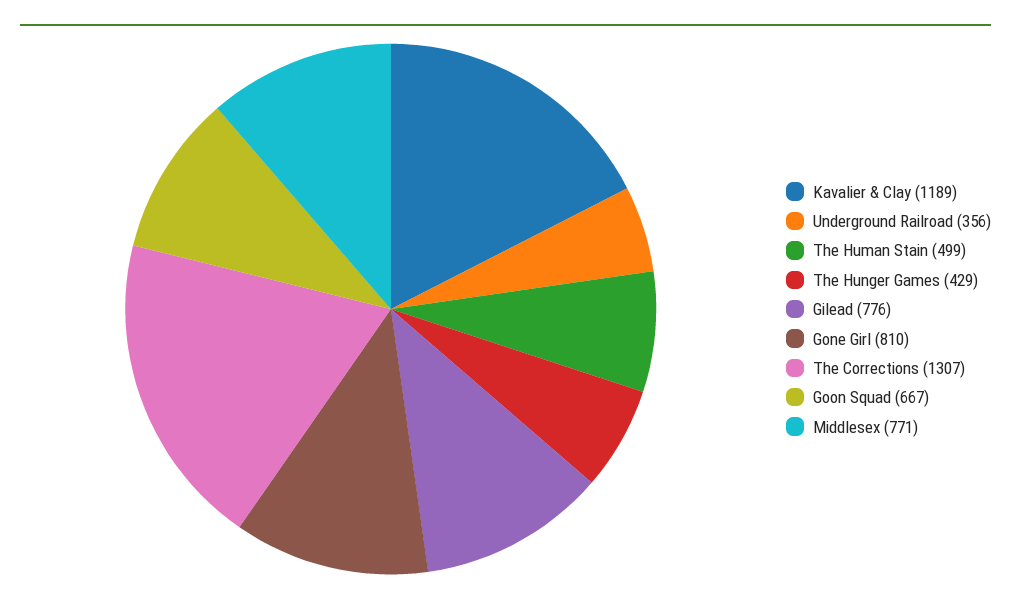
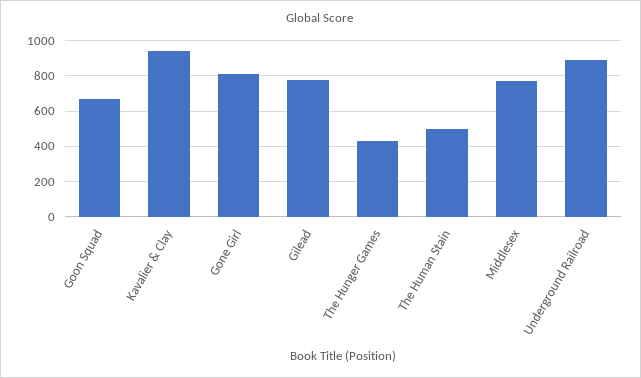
Kavalier & Clay: 1189 -> 950
Underground Railroad: 356 -> 900
The Corrections: 1307 -> none

